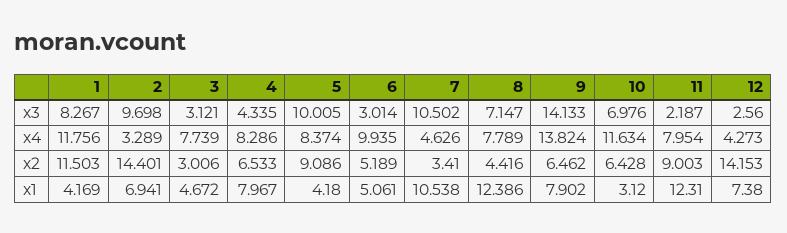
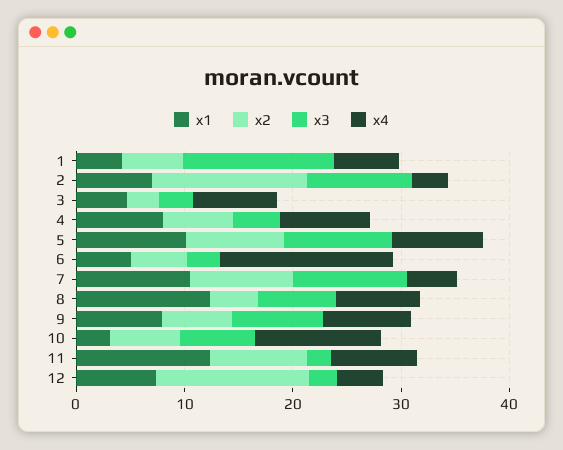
x3, 1: 8.267 -> 14
x3, 9: 14.133 -> 8
x4, 1: 11.756 -> 6
x4, 6: 9.935 -> 16
x4, 9: 13.824 -> 8
x2, 1: 11.503 -> 6
x2, 7: 3.41 -> 10
x1, 5: 4.18 -> 10

